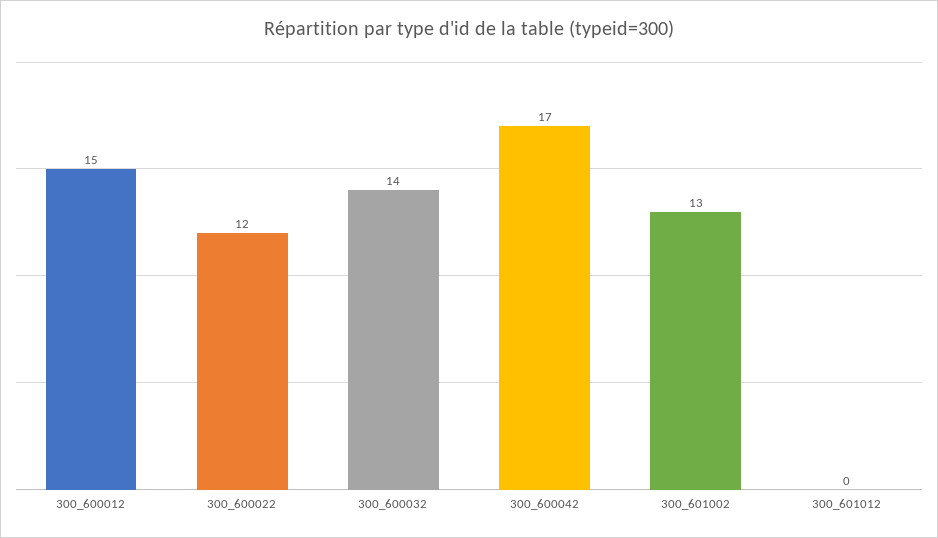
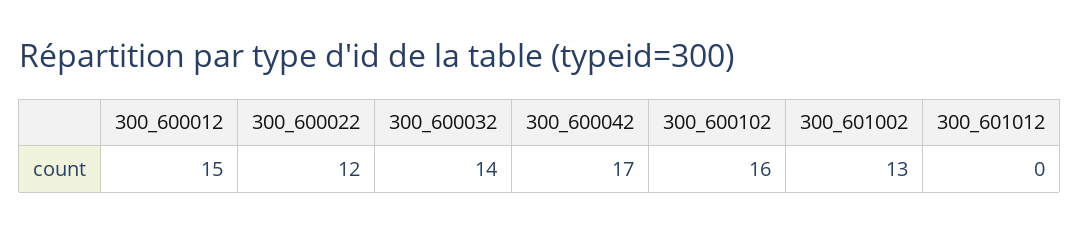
300_600102: none -> 16

